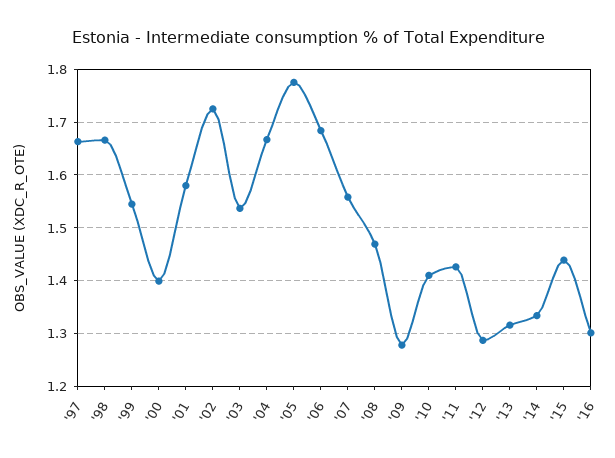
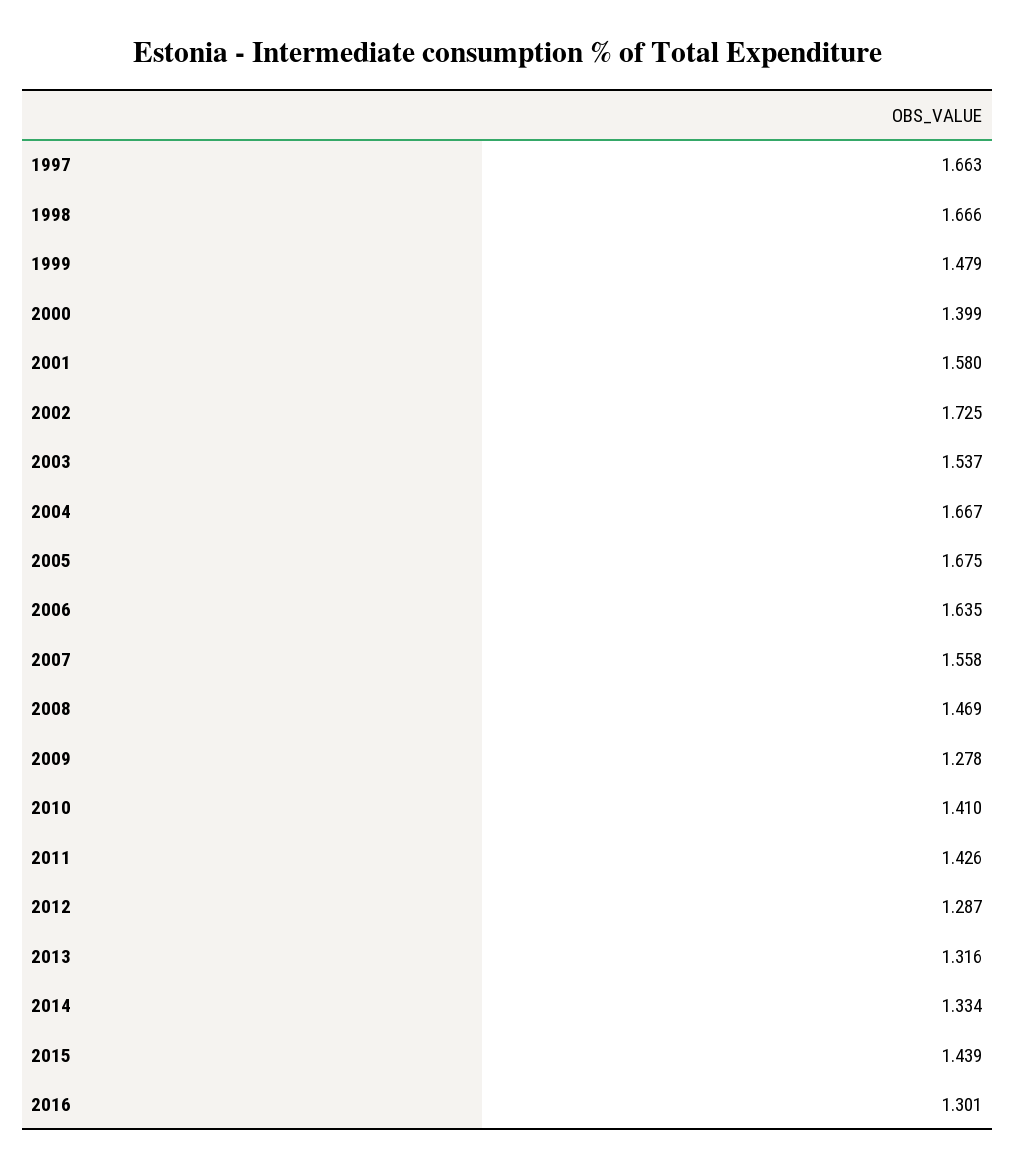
'99: 1.54 -> 1.479
'05: 1.78 -> 1.675
'06: 1.68 -> 1.635

